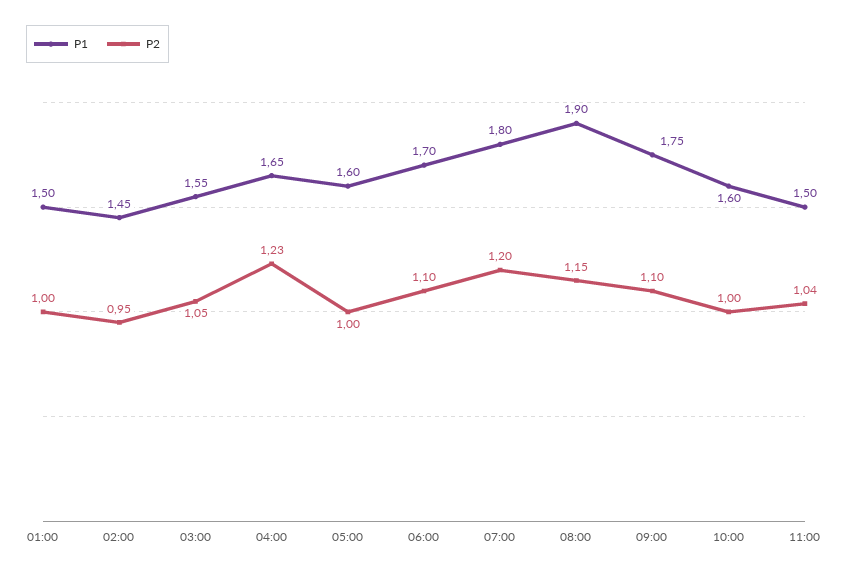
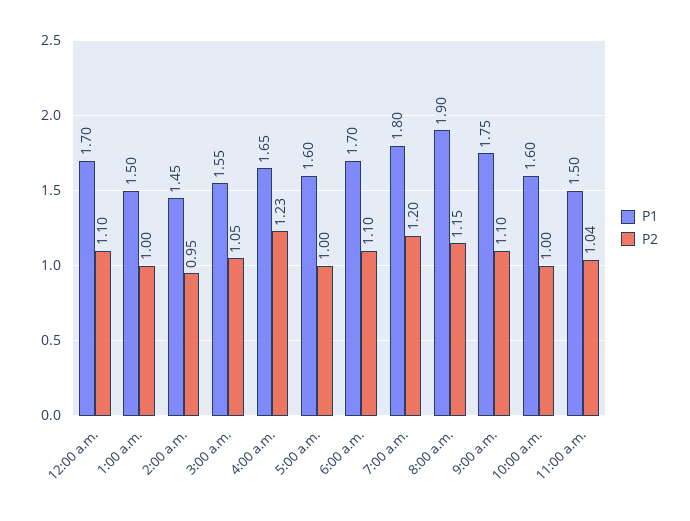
P1, 12:00 a.m.: none -> 1.7
P2, 12:00 a.m.: none -> 1.1

